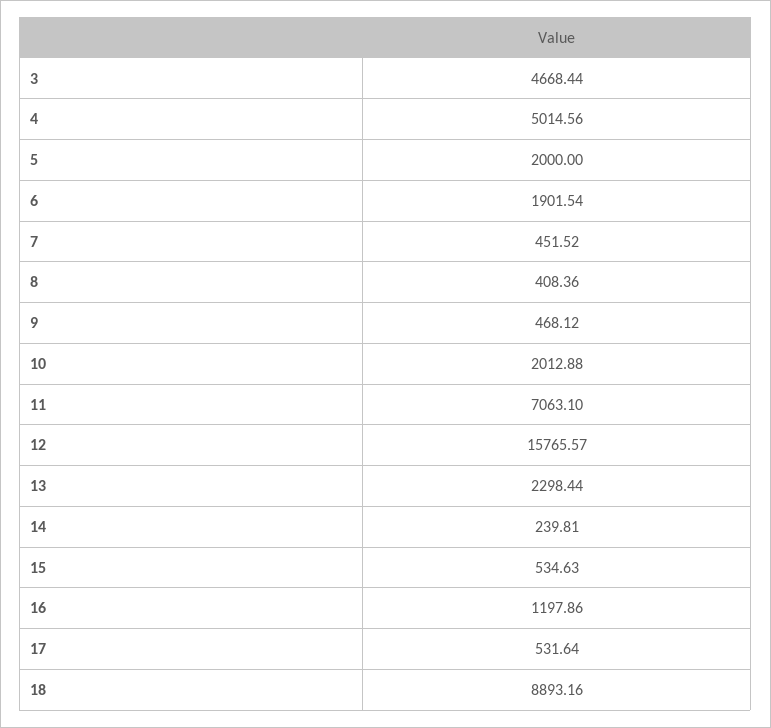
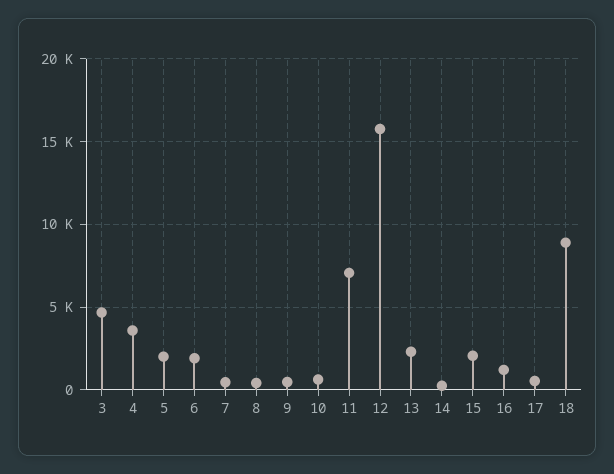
4: 5014.56 -> 3500
10: 2012.88 -> 500
15: 534.63 -> 2000

